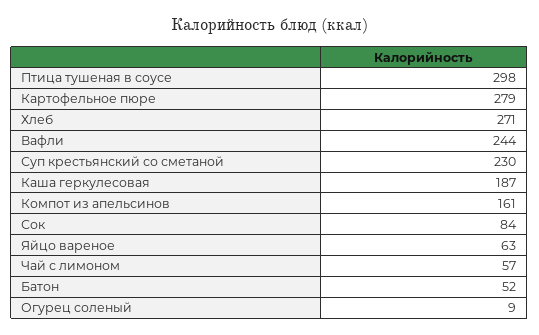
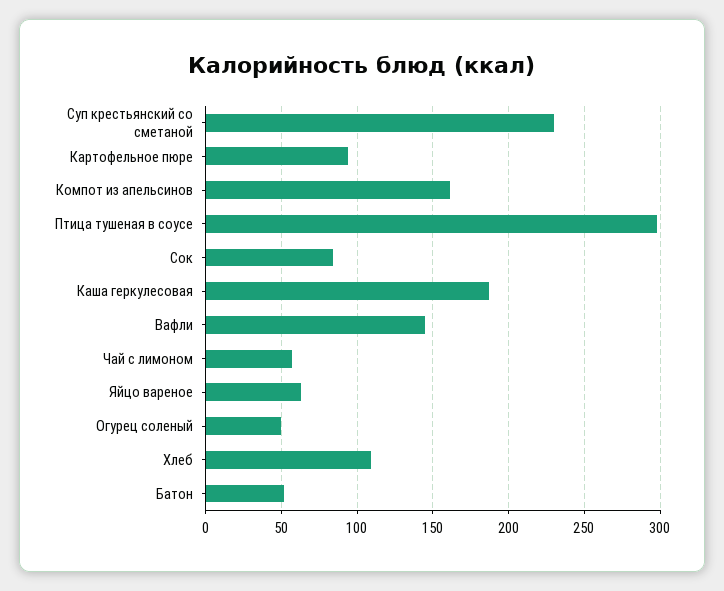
Картофельное пюре: 279 -> 95
Хлеб: 271 -> 110
Вафли: 244 -> 145
Огурец соленый: 9 -> 50

